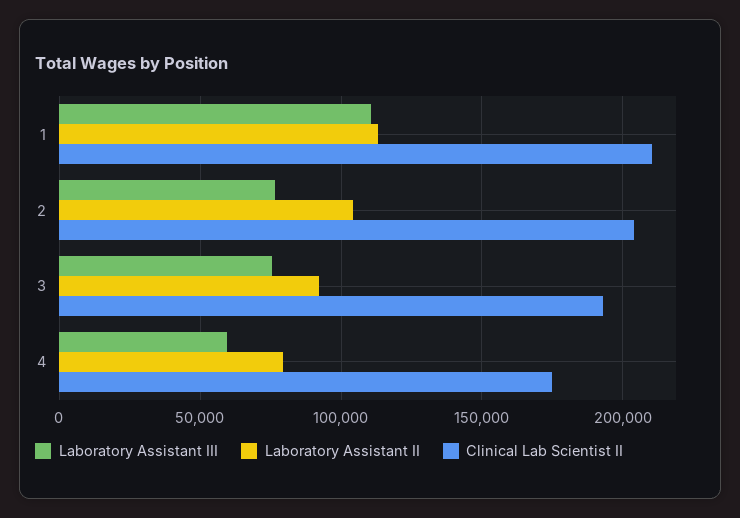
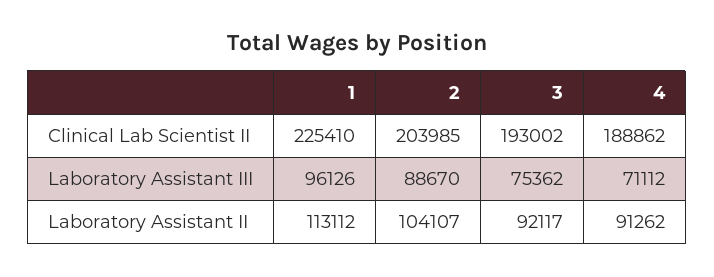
Laboratory Assistant III, 1: 110000 -> 96126
Clinical Lab Scientist II, 1: 210000 -> 225410
Laboratory Assistant III, 2: 75000 -> 88670
Laboratory Assistant III, 4: 60000 -> 71112
Laboratory Assistant II, 4: 80000 -> 91262
Clinical Lab Scientist II, 4: 175000 -> 188862

